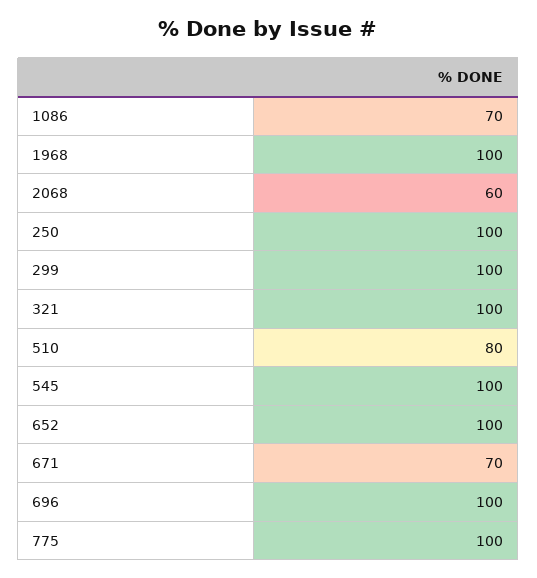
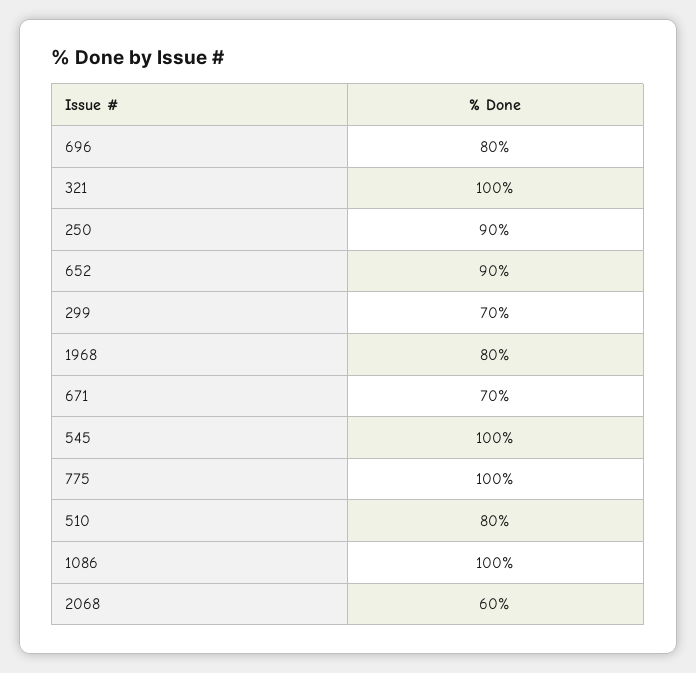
1086: 70 -> 100
1968: 100 -> 80
250: 100 -> 90
299: 100 -> 70
652: 100 -> 90
696: 100 -> 80

